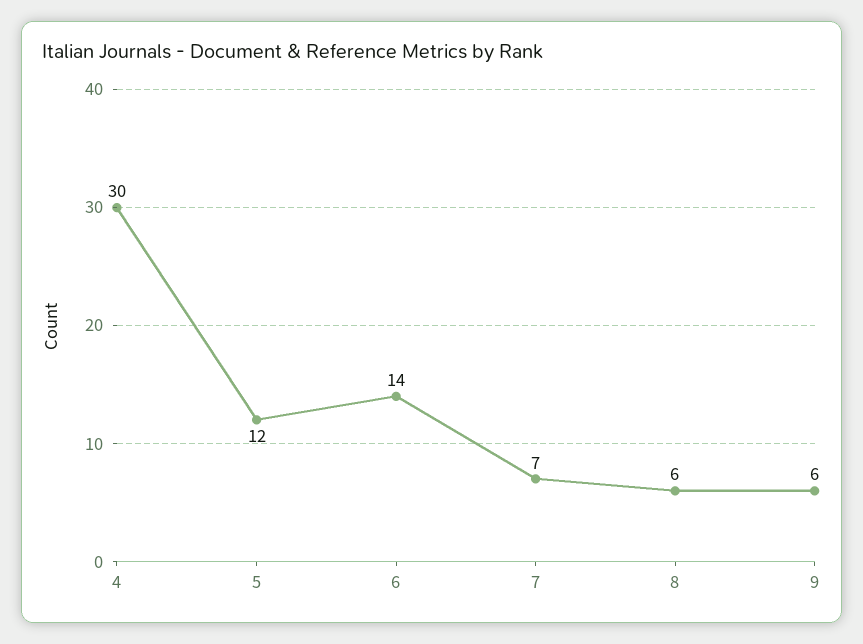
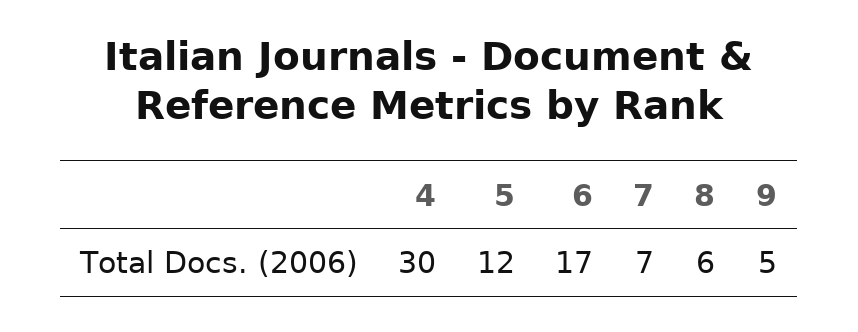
6: 14 -> 17
9: 6 -> 5

